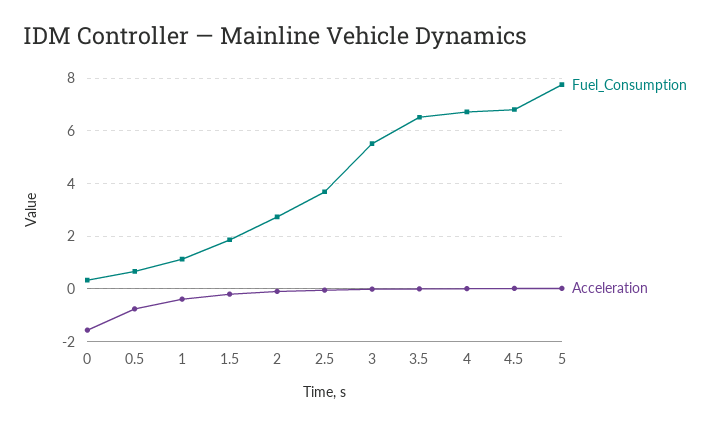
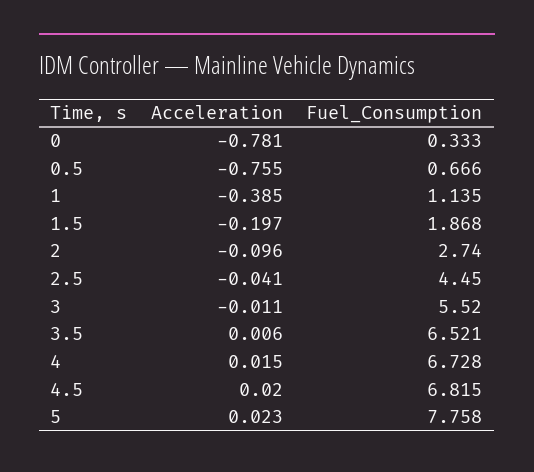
Acceleration, 0: -1.5 -> -0.781
Fuel_Consumption, 2.5: 3.75 -> 4.45

